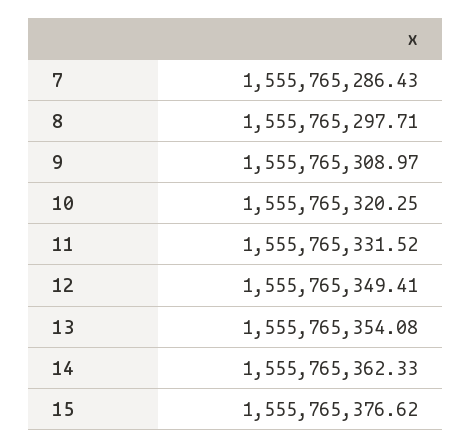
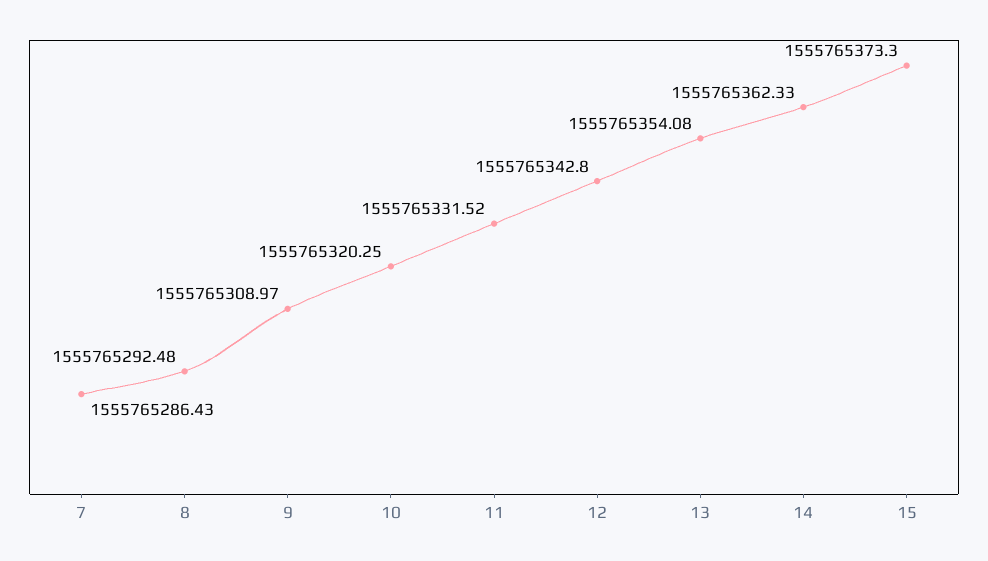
8: 1555765297.71 -> 1555765292.48
12: 1555765349.41 -> 1555765342.8
15: 1555765376.62 -> 1555765373.3

